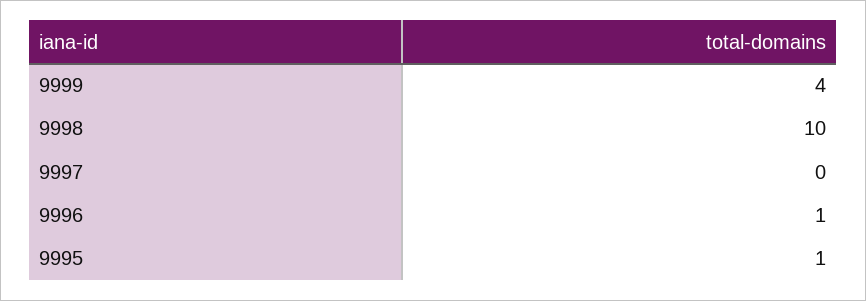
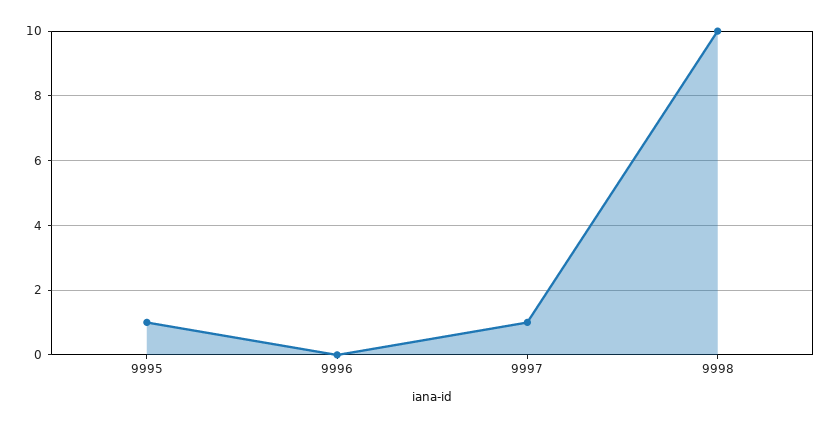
9999: 4 -> none
9997: 0 -> 1
9996: 1 -> 0

